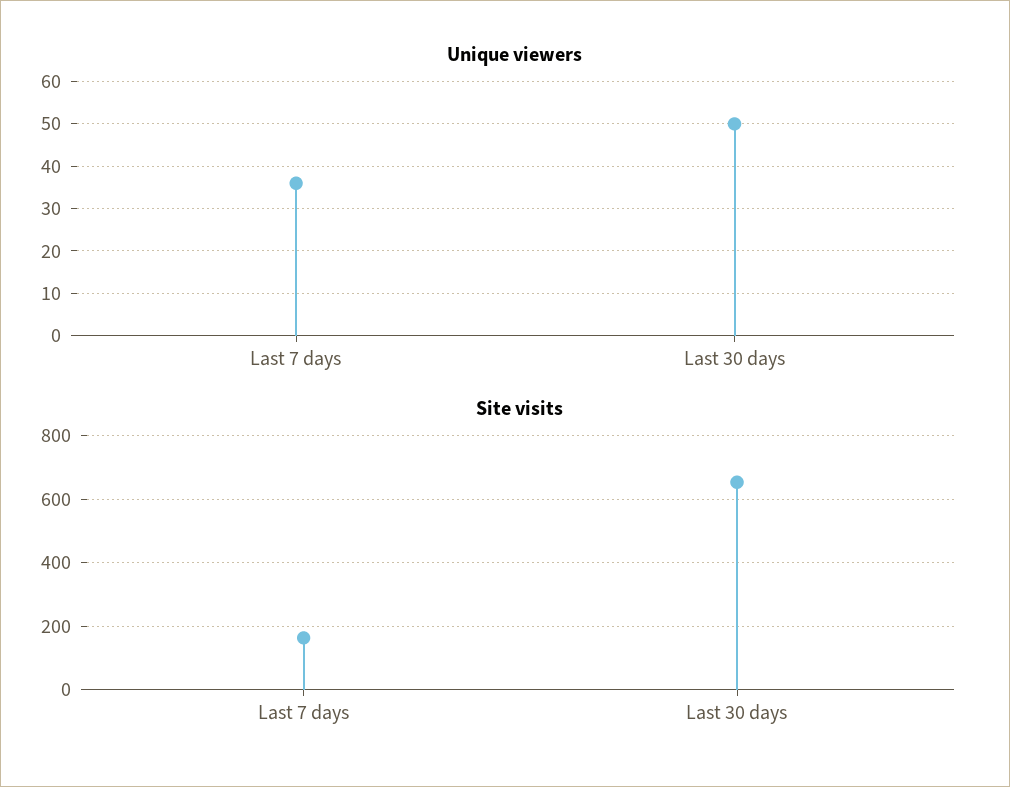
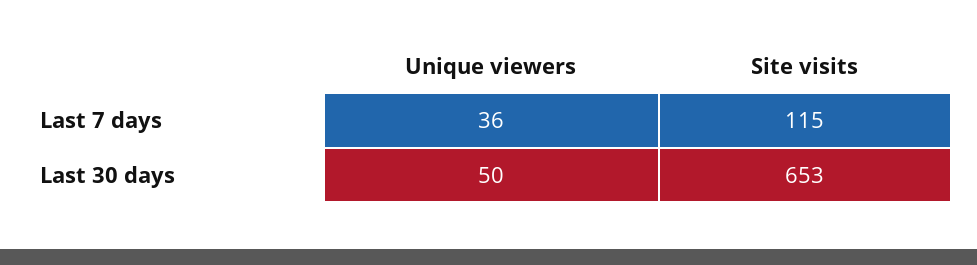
Site visits, Last 7 days: 160 -> 115

